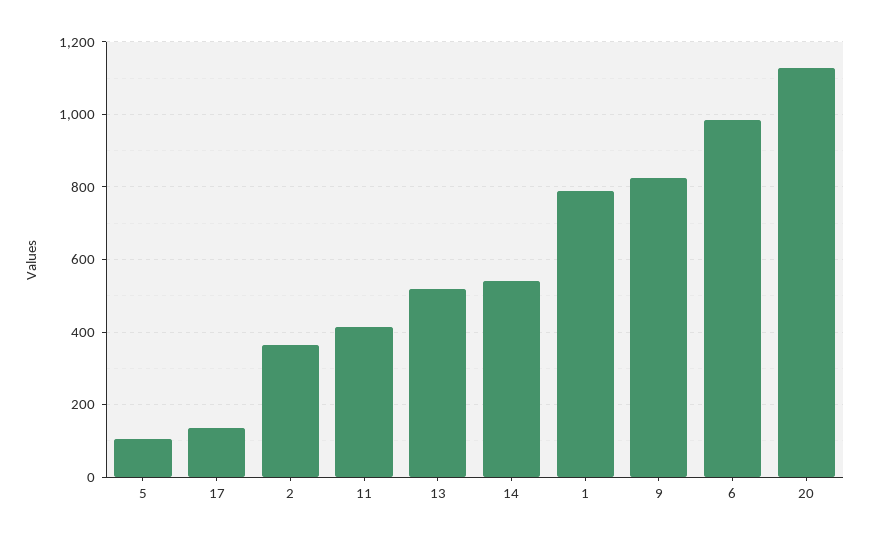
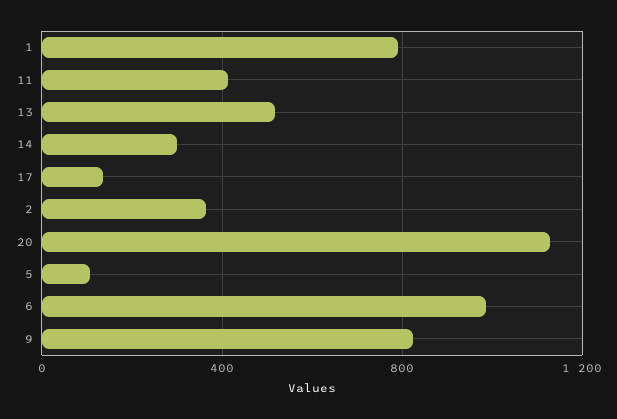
14: 540 -> 300

